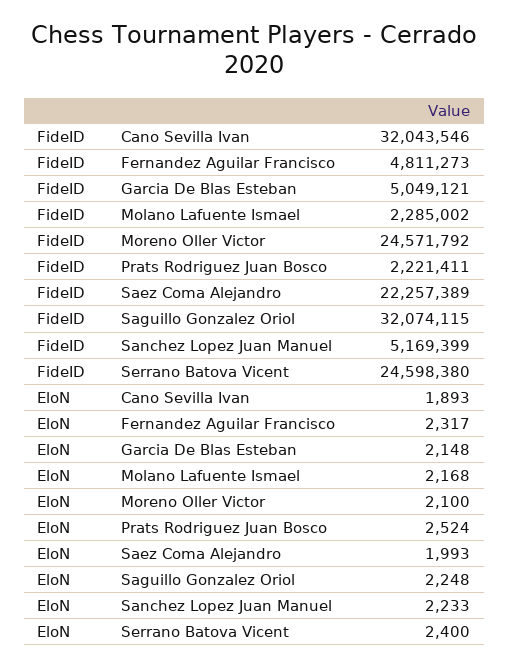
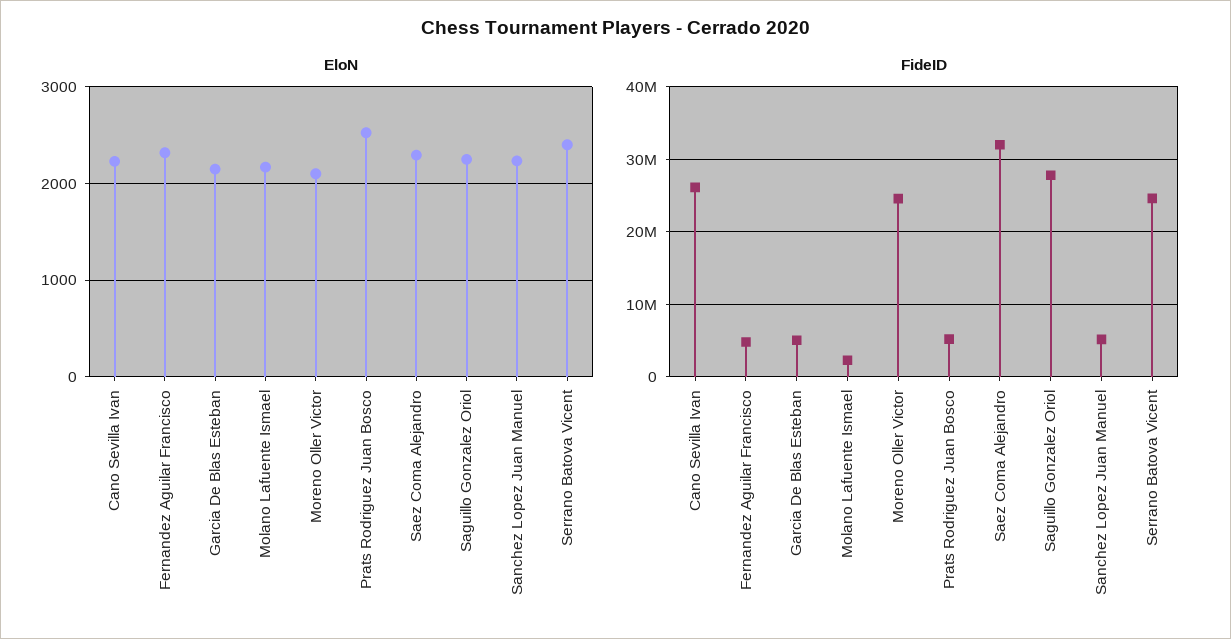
FideID, Cano Sevilla Ivan: 32043546 -> 26000000
FideID, Prats Rodriguez Juan Bosco: 2221411 -> 5000000
FideID, Saez Coma Alejandro: 22257389 -> 32000000
FideID, Saguillo Gonzalez Oriol: 32074115 -> 28000000
EloN, Cano Sevilla Ivan: 1893 -> 2200
EloN, Saez Coma Alejandro: 1993 -> 2300

